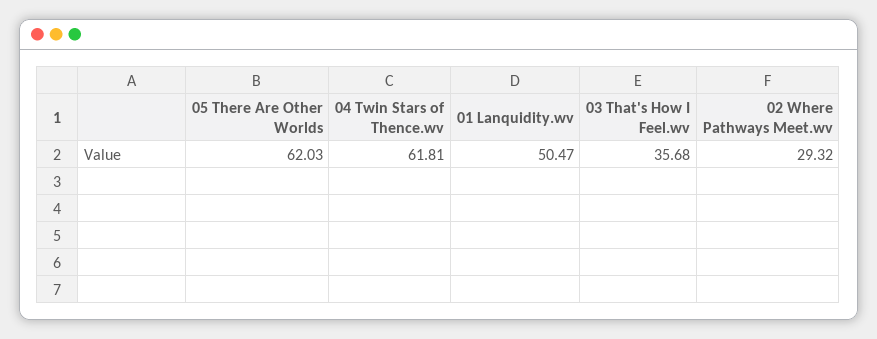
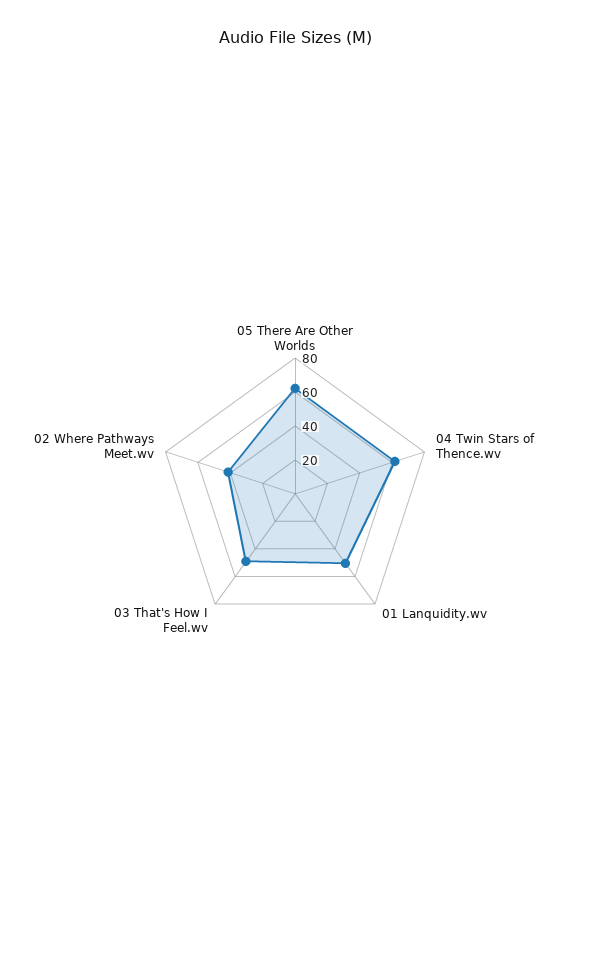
03 That's How I Feel.wv: 35.68 -> 50
02 Where Pathways Meet.wv: 29.32 -> 40

